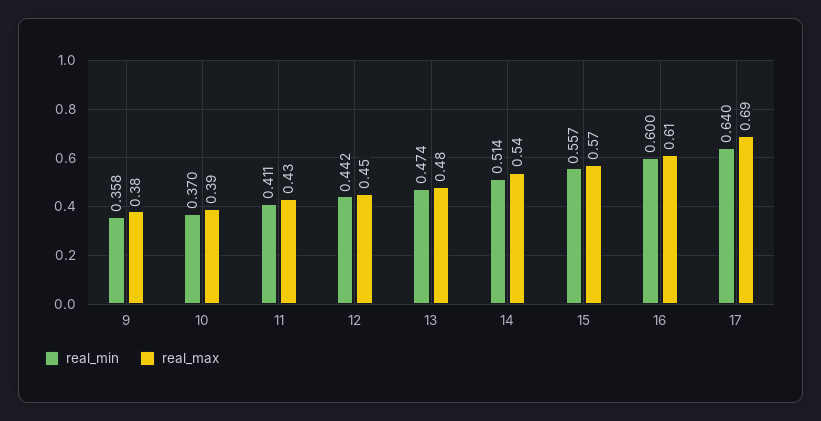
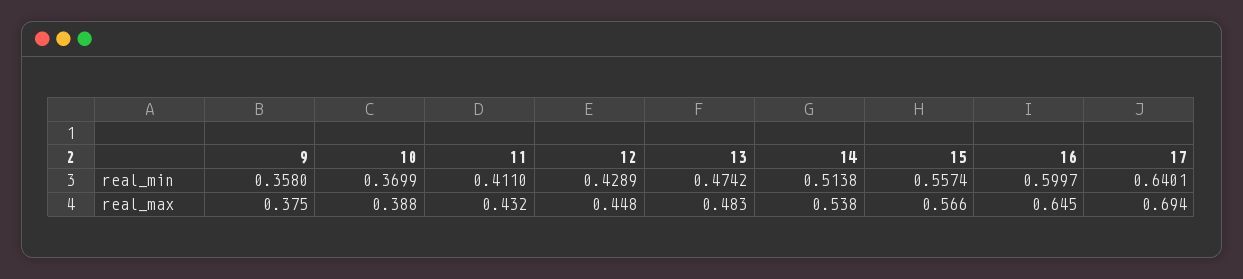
real_min, 12: 0.442 -> 0.4289
real_max, 16: 0.61 -> 0.645

